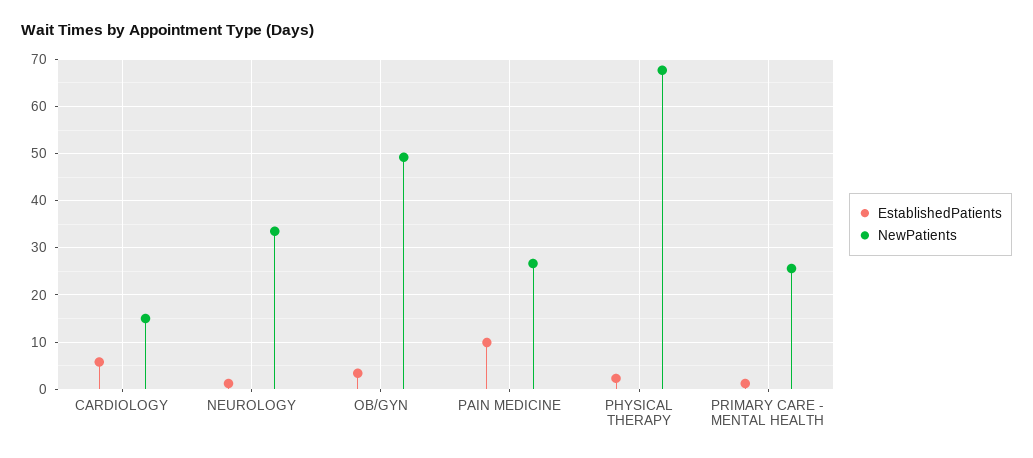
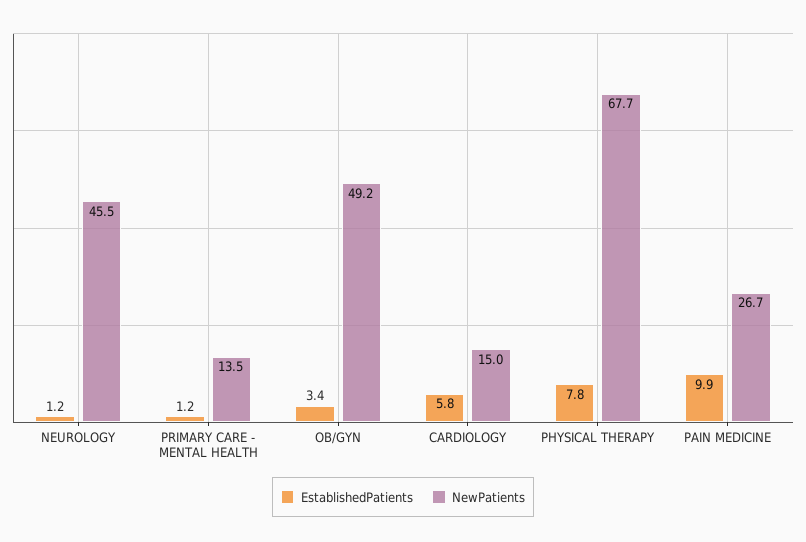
NewPatients, NEUROLOGY: 34 -> 45.5
EstablishedPatients, PHYSICAL THERAPY: 2 -> 7.8
NewPatients, PRIMARY CARE - MENTAL HEALTH: 26 -> 13.5

